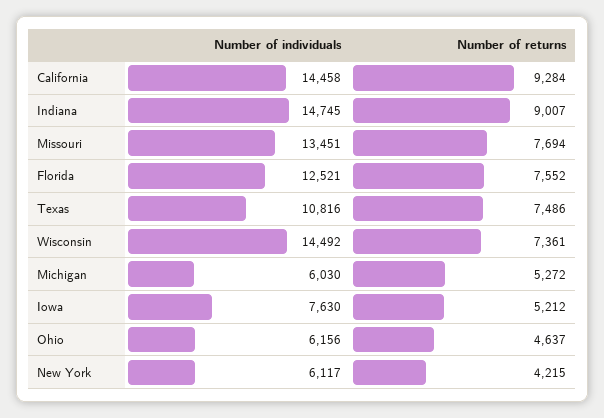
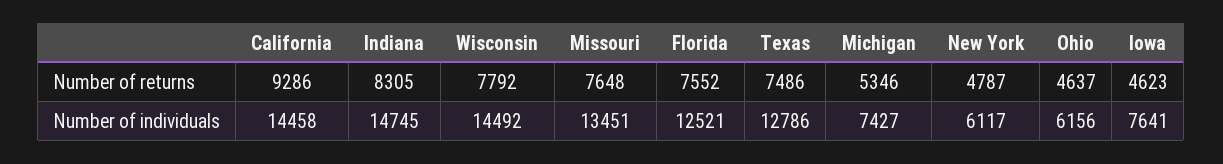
Number of returns, California: 9284 -> 9286
Number of returns, Indiana: 9007 -> 8305
Number of returns, Missouri: 7694 -> 7648
Number of individuals, Texas: 10816 -> 12786
Number of returns, Wisconsin: 7361 -> 7792
Number of individuals, Michigan: 6030 -> 7427
Number of returns, Michigan: 5272 -> 5346
Number of individuals, Iowa: 7630 -> 7641
Number of returns, Iowa: 5212 -> 4623
Number of returns, New York: 4215 -> 4787

